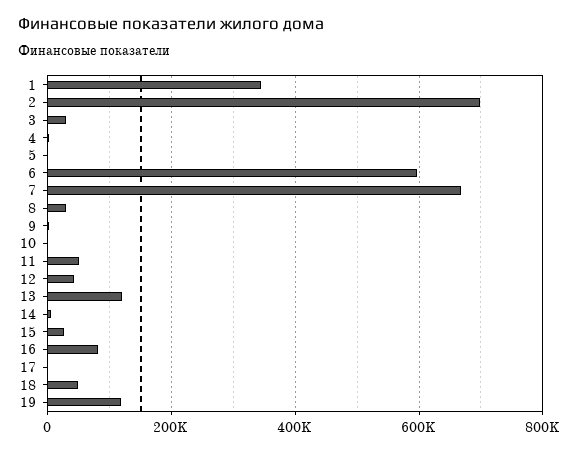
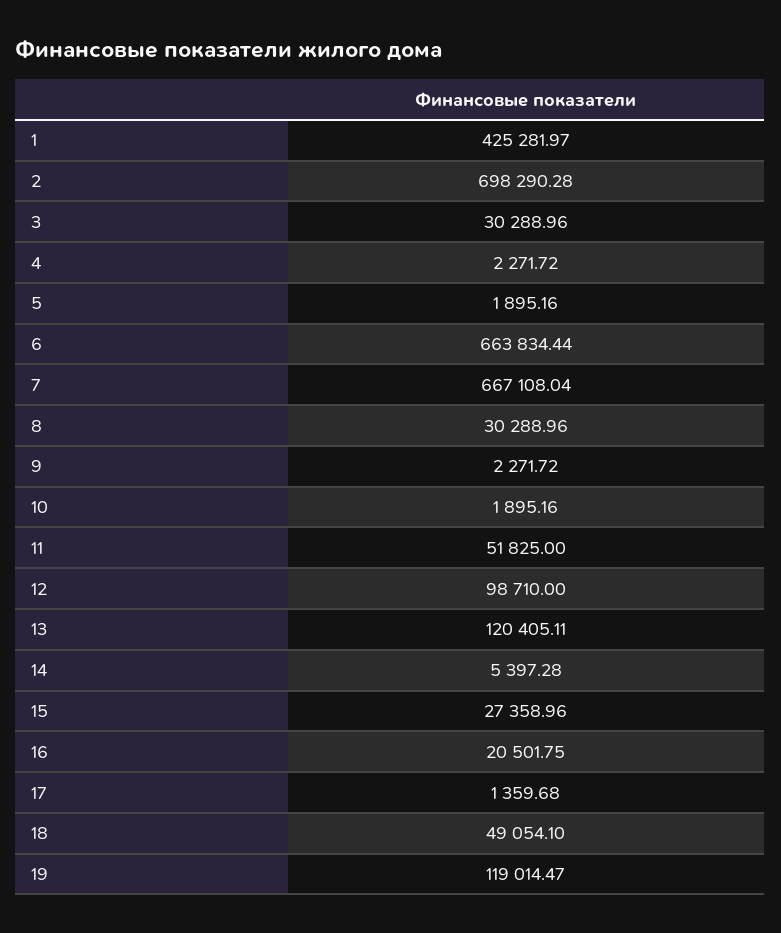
1: 340000 -> 425281.97
6: 600000 -> 663834.44
12: 40000 -> 98710
16: 80000 -> 20501.75

